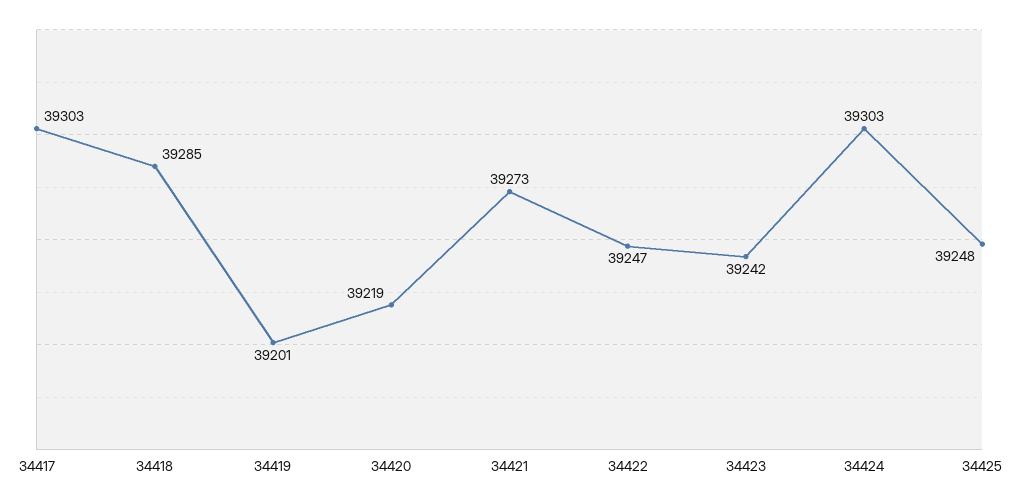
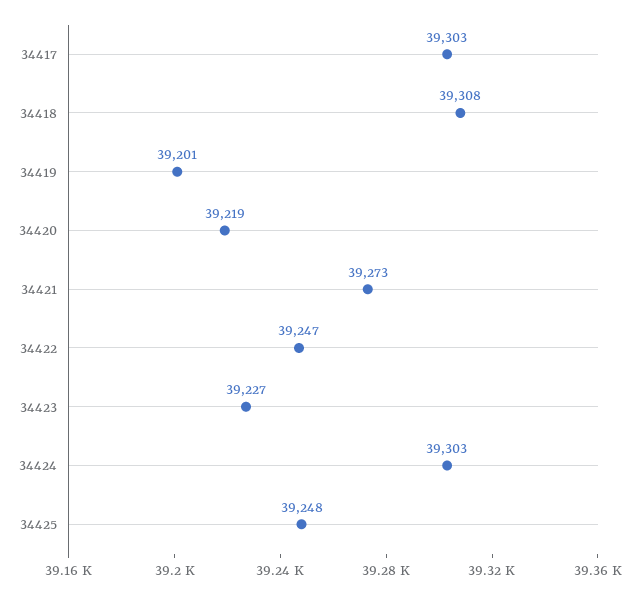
34418: 39285 -> 39308
34423: 39242 -> 39227

